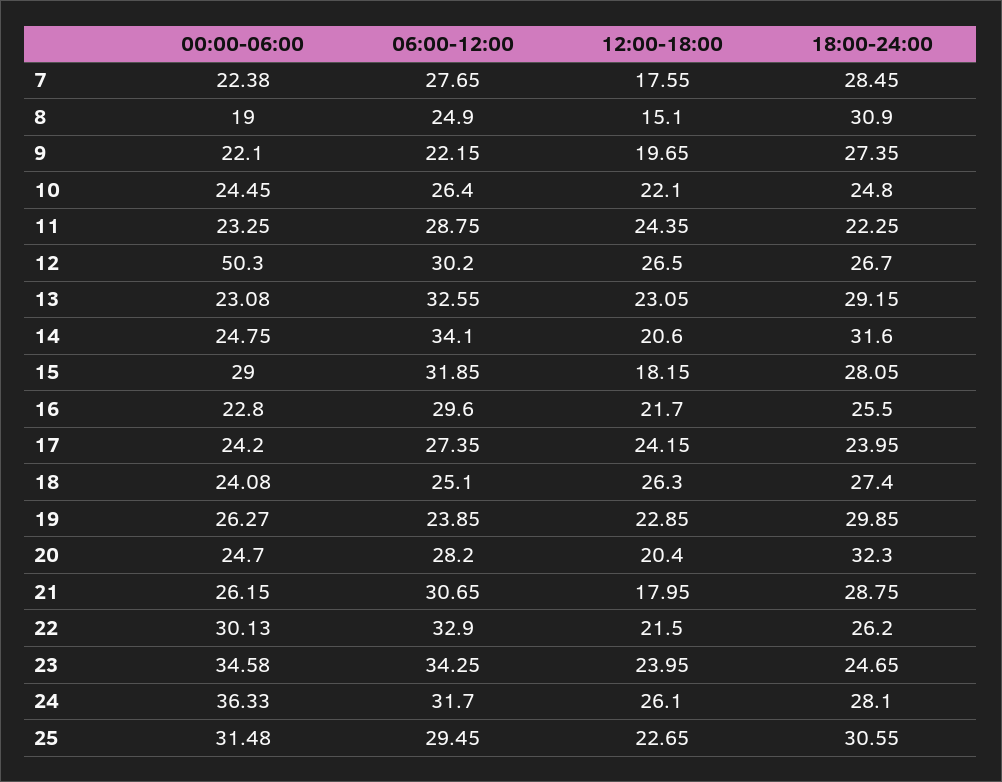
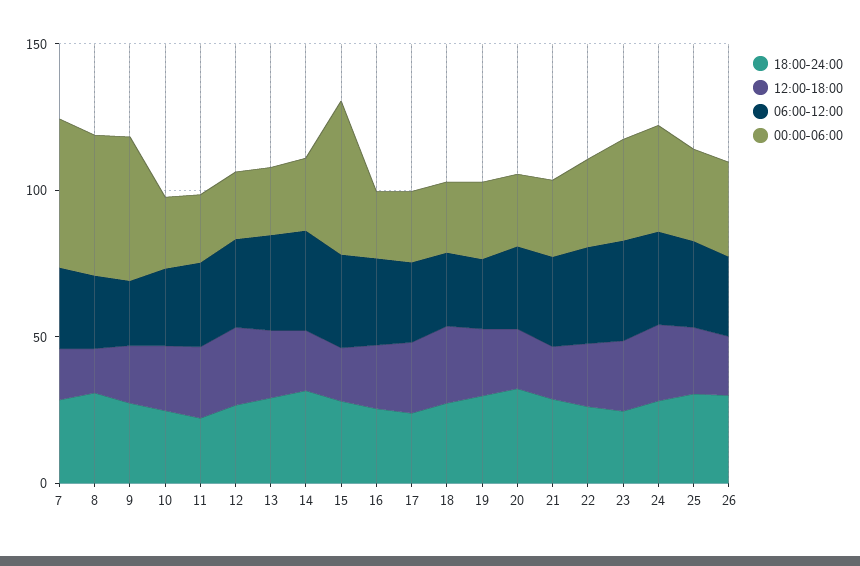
00:00-06:00, 7: 22.38 -> 50
00:00-06:00, 8: 19 -> 50
00:00-06:00, 9: 22.1 -> 50
00:00-06:00, 12: 50.3 -> 20
00:00-06:00, 15: 29 -> 50
18:00-24:00, 26: none -> 30
12:00-18:00, 26: none -> 20
06:00-12:00, 26: none -> 30
00:00-06:00, 26: none -> 30

